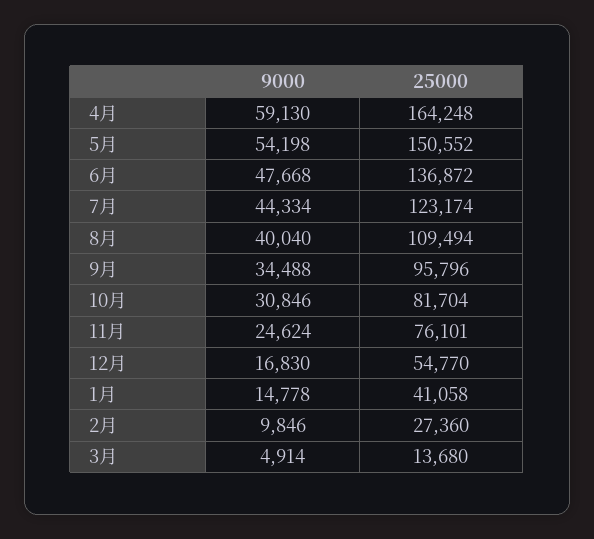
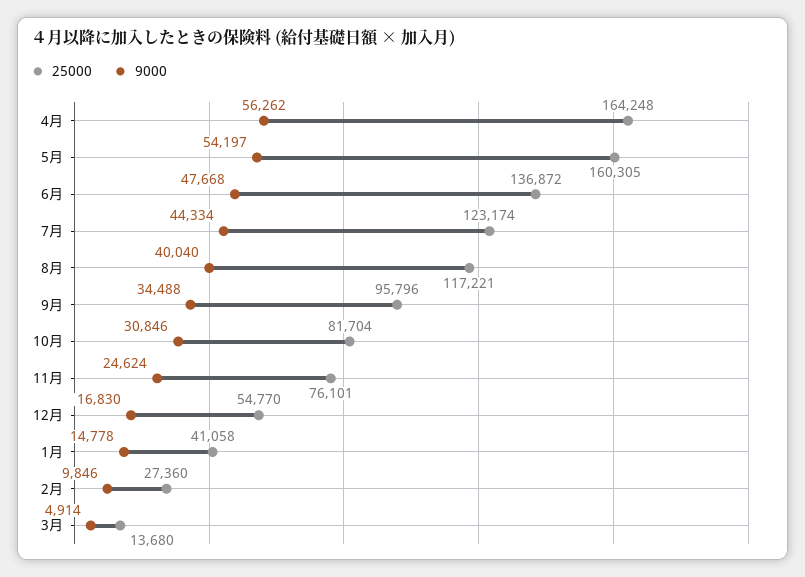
9000, 4月: 59130 -> 56262
9000, 5月: 54198 -> 54197
25000, 5月: 150552 -> 160305
25000, 8月: 109494 -> 117221

